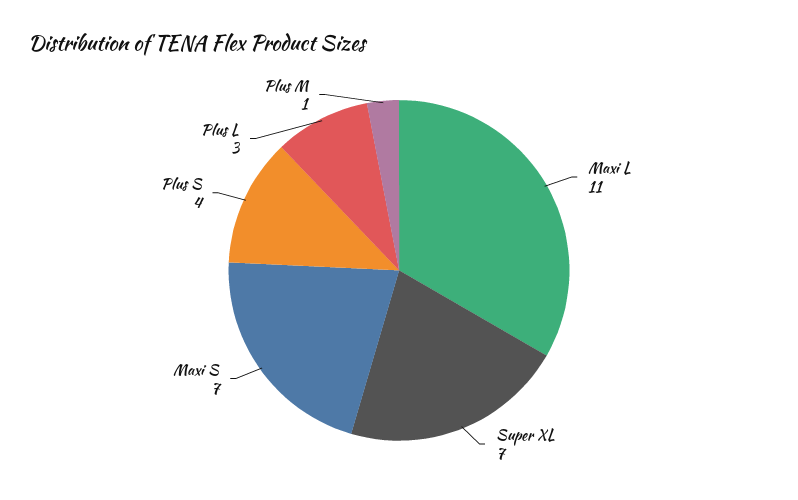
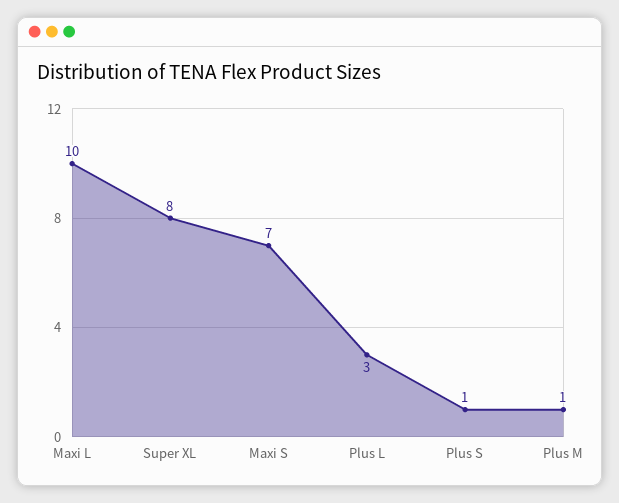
Maxi L: 11 -> 10
Super XL: 7 -> 8
Plus S: 4 -> 1

